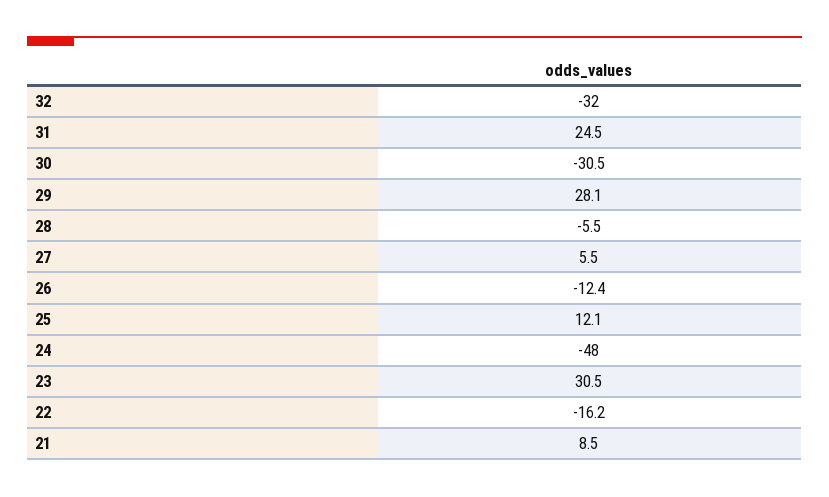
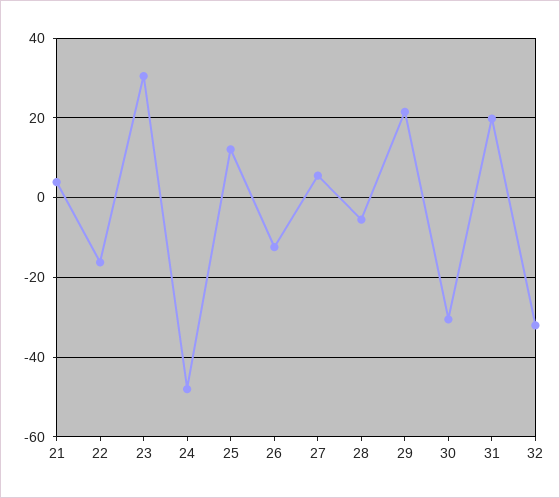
31: 24.5 -> 20
29: 28.1 -> 22
21: 8.5 -> 4

